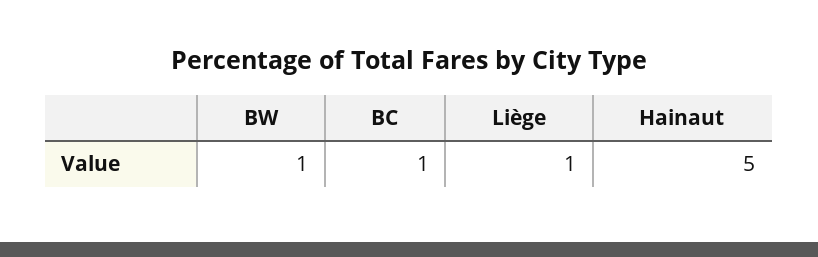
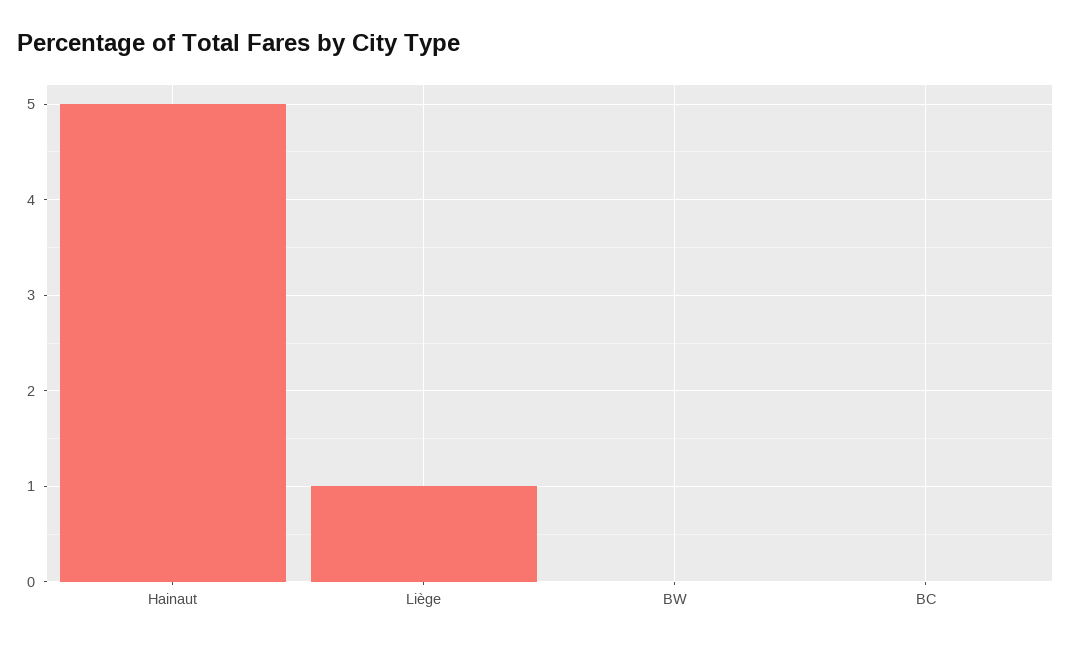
BW: 1 -> 0
BC: 1 -> 0

